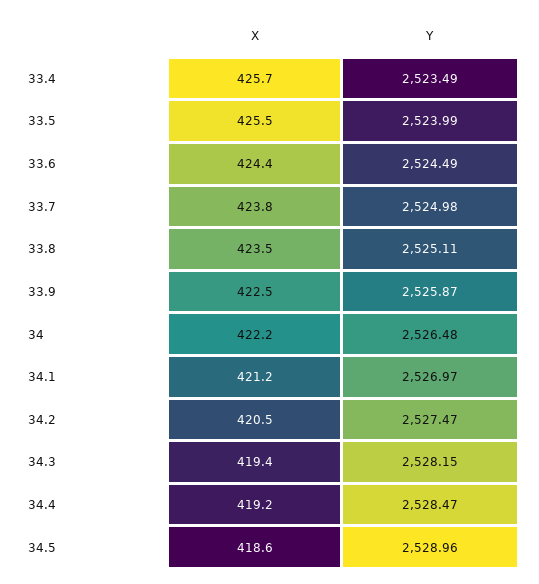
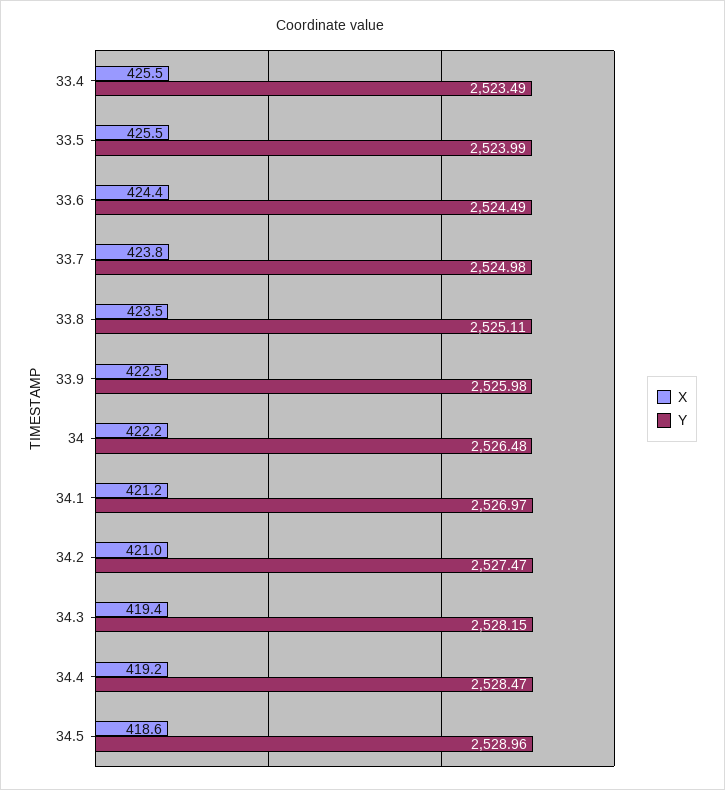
X, 33.4: 425.7 -> 425.5
Y, 33.9: 2525.87 -> 2525.98
X, 34.2: 420.5 -> 421

